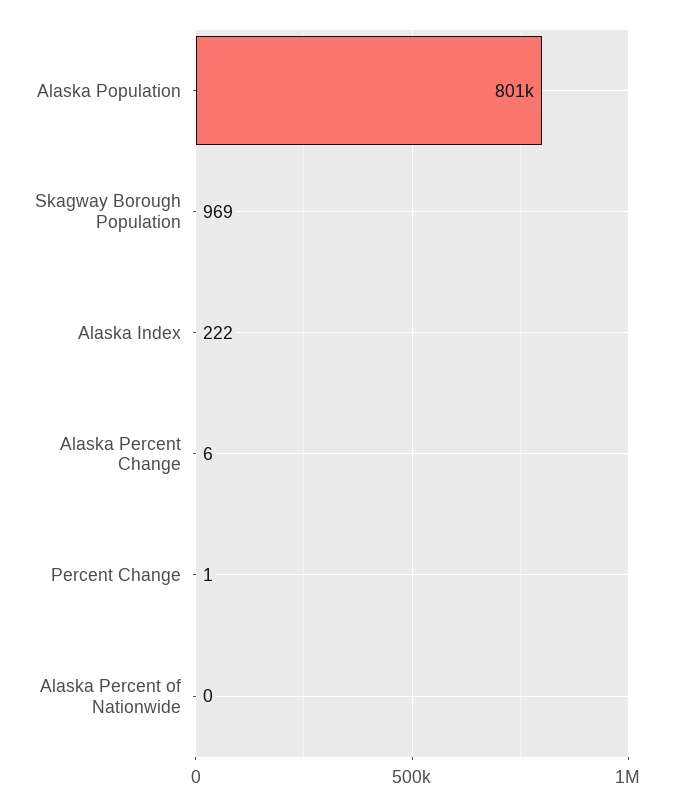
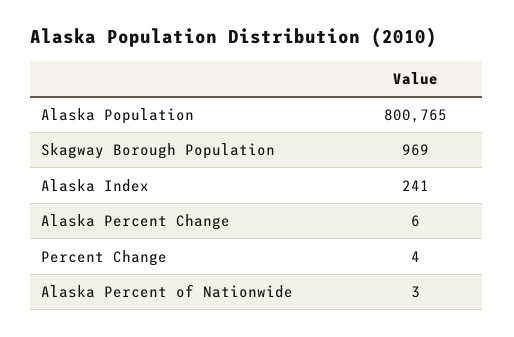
Alaska Index: 222 -> 241
Percent Change: 1 -> 4
Alaska Percent of Nationwide: 0 -> 3

